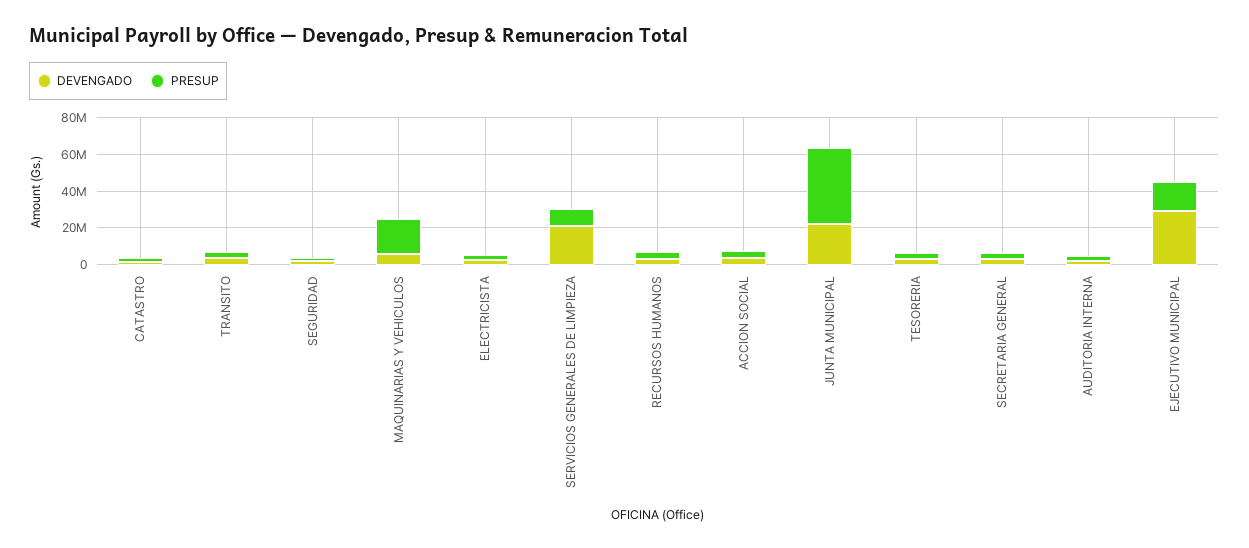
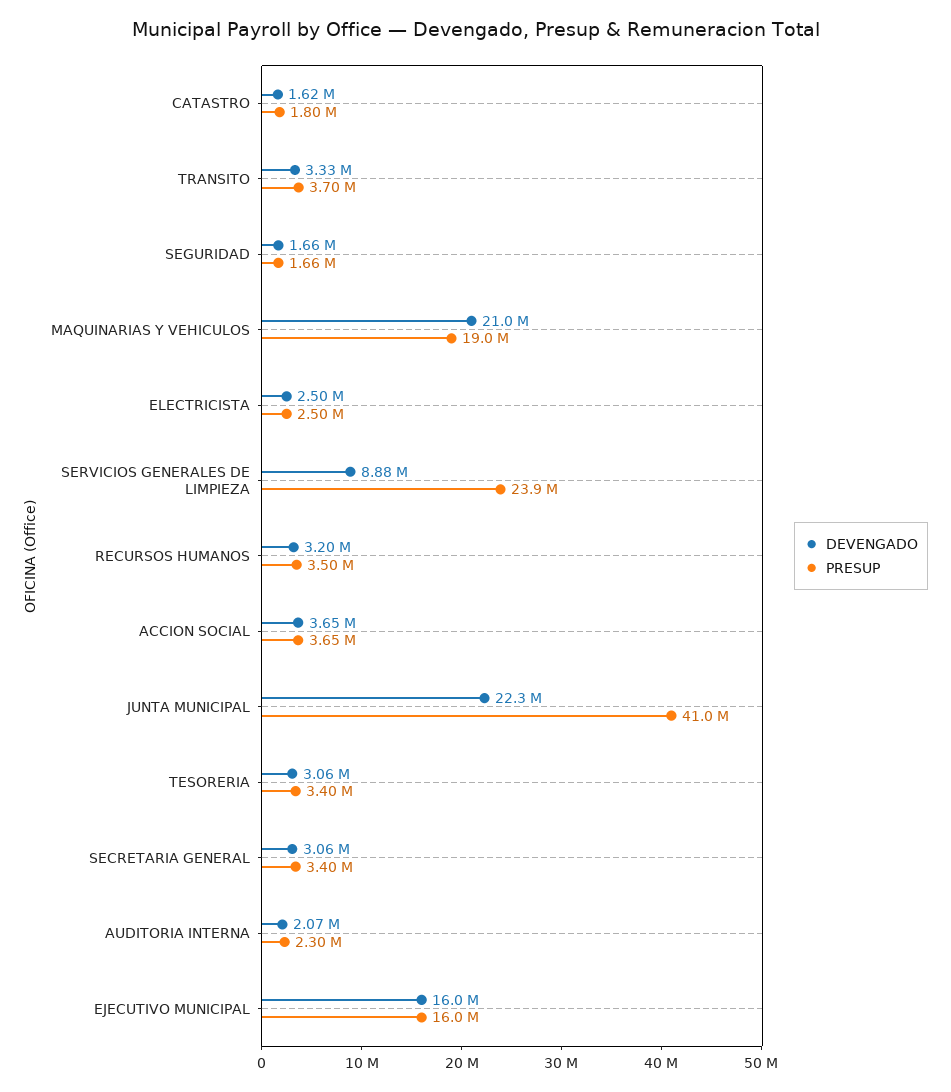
DEVENGADO, MAQUINARIAS Y VEHICULOS: 5000000 -> 21000000
DEVENGADO, SERVICIOS GENERALES DE LIMPIEZA: 20000000 -> 8880000
PRESUP, SERVICIOS GENERALES DE LIMPIEZA: 10000000 -> 23900000
DEVENGADO, EJECUTIVO MUNICIPAL: 30000000 -> 16000000

